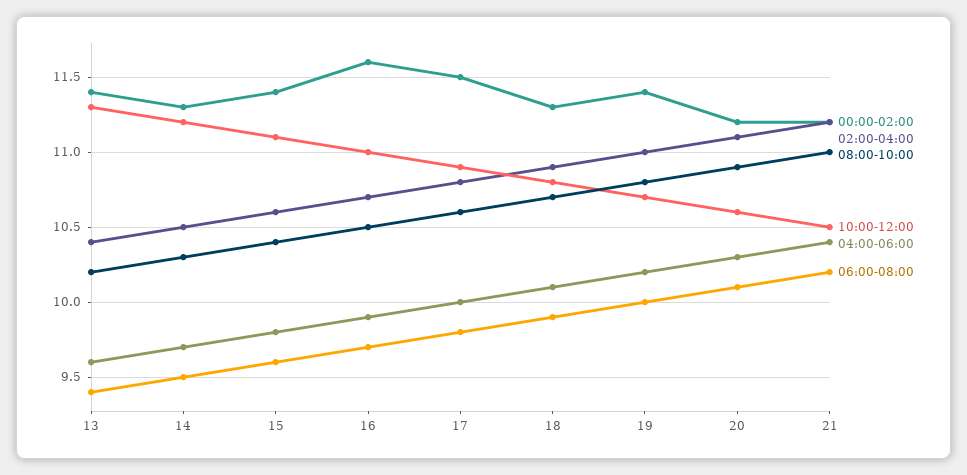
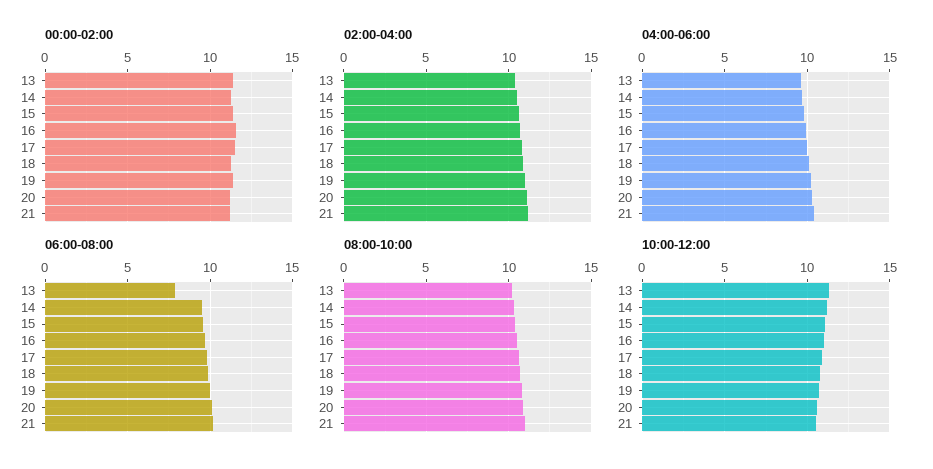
06:00-08:00, 13: 9.4 -> 8

